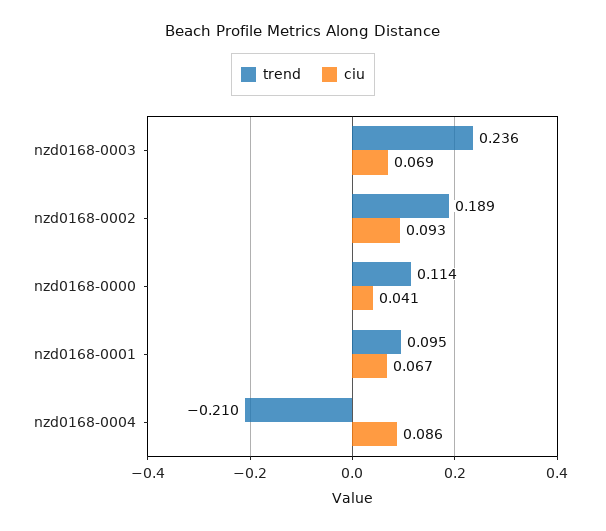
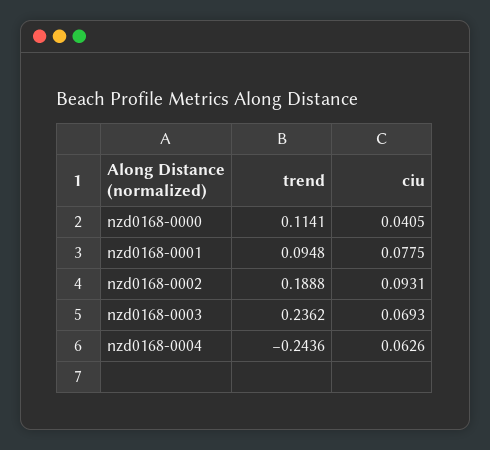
ciu, nzd0168-0001: 0.067 -> 0.0775
trend, nzd0168-0004: -0.21 -> -0.2436
ciu, nzd0168-0004: 0.086 -> 0.0626

